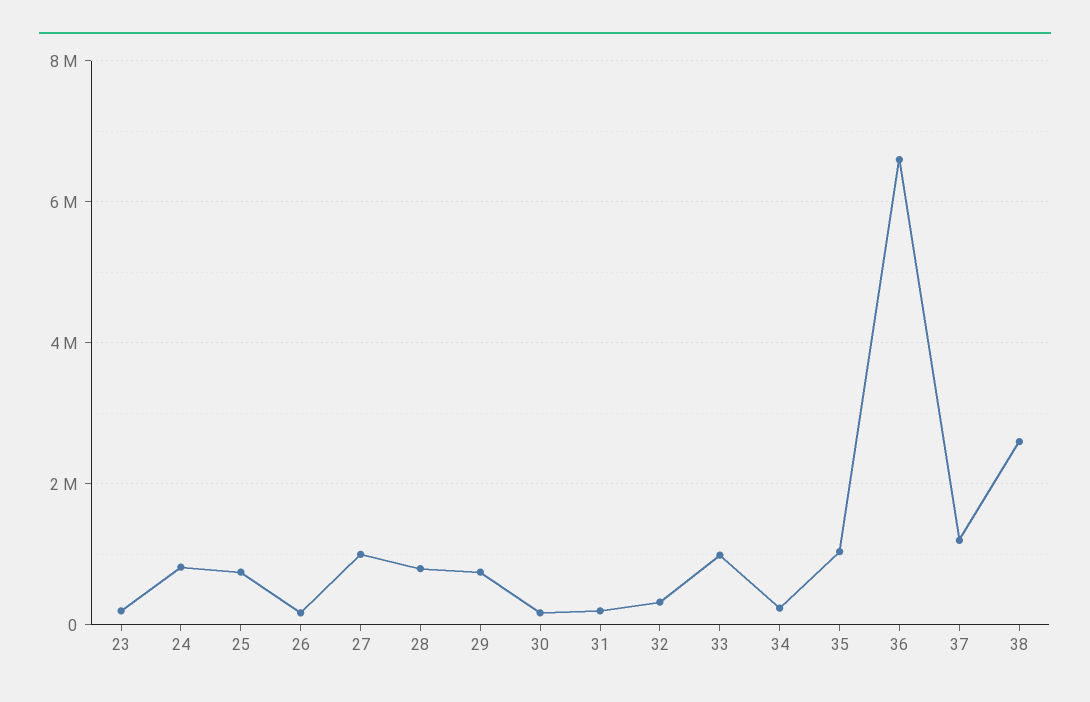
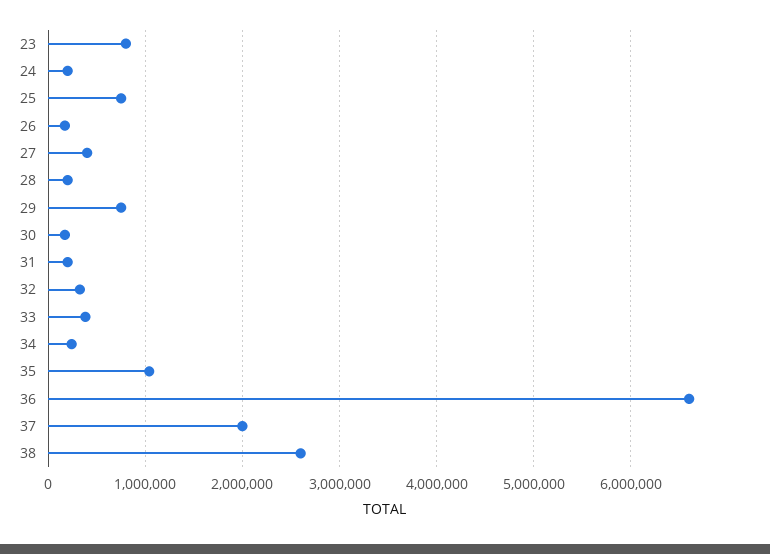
23: 200000 -> 800000
24: 800000 -> 200000
27: 1000000 -> 400000
28: 800000 -> 200000
33: 1000000 -> 400000
37: 1200000 -> 2000000

